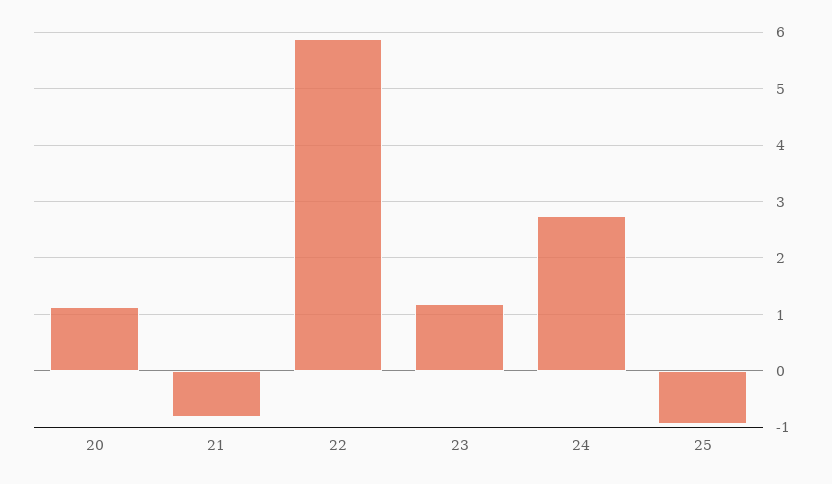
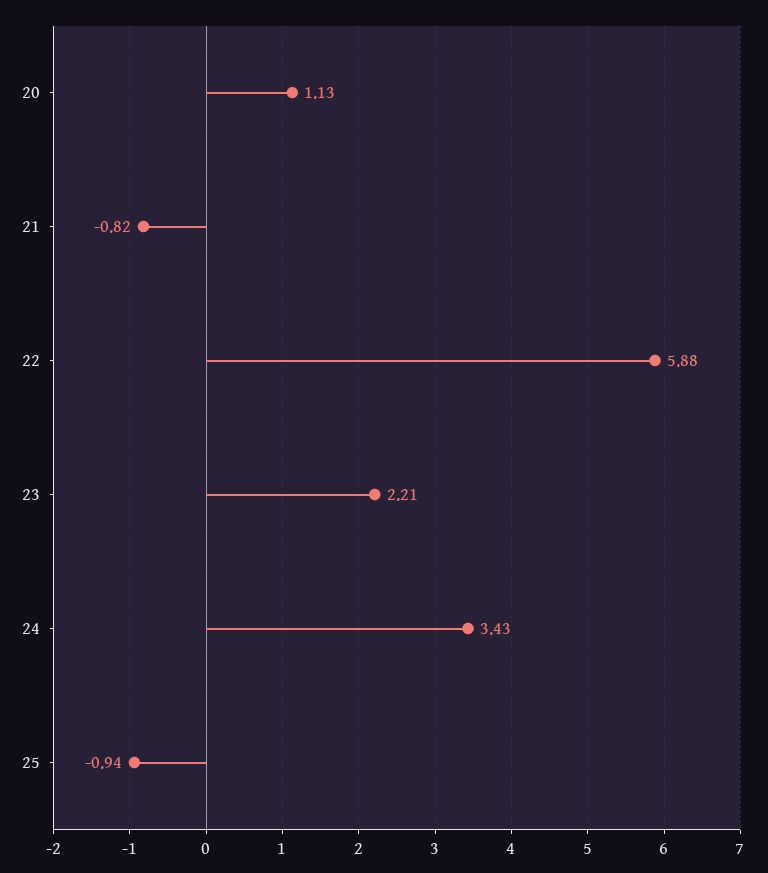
23: 1.2 -> 2.21
24: 2.8 -> 3.43

